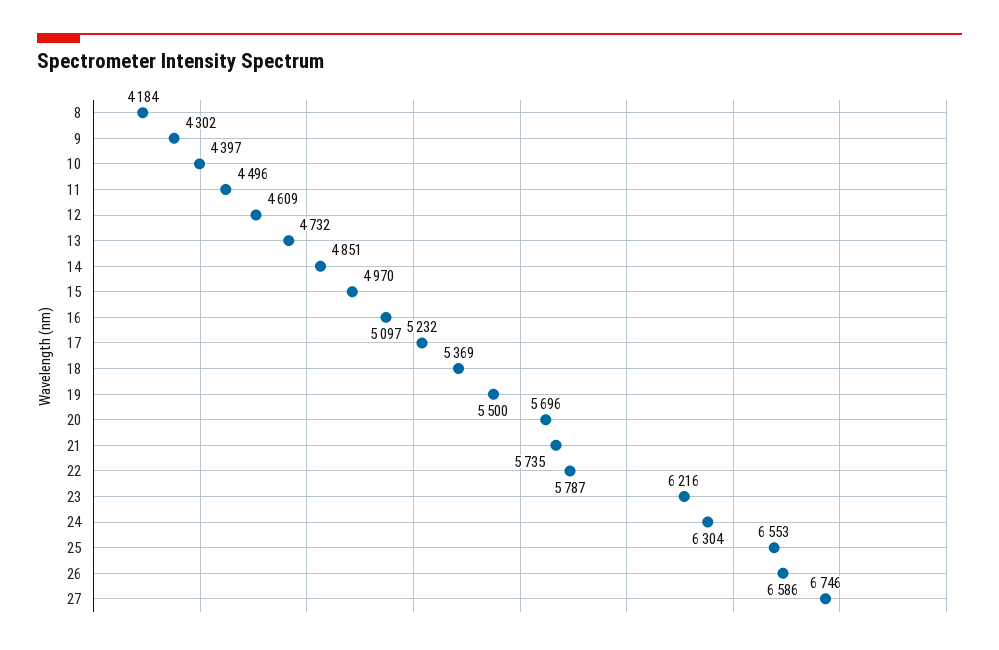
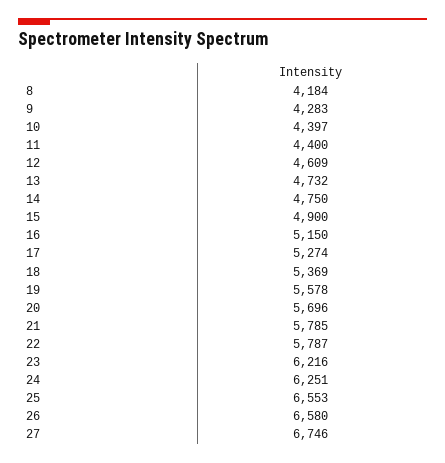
9: 4302 -> 4283
11: 4496 -> 4400
14: 4851 -> 4750
15: 4970 -> 4900
16: 5097 -> 5150
17: 5232 -> 5274
19: 5500 -> 5578
21: 5735 -> 5785
24: 6304 -> 6251
26: 6586 -> 6580

